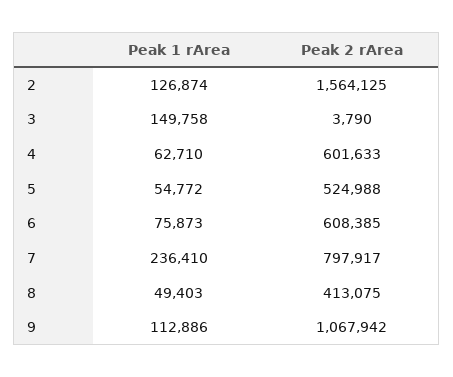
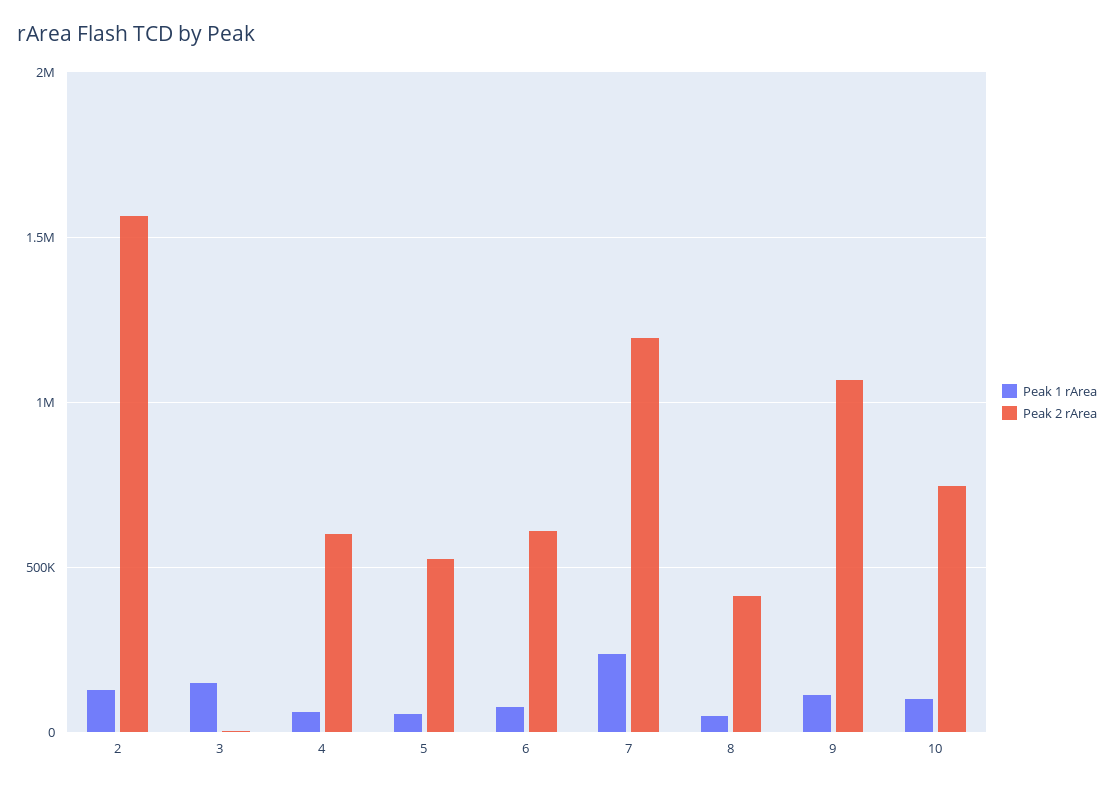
Peak 2 rArea, 7: 797917 -> 1200000
Peak 1 rArea, 10: none -> 100000
Peak 2 rArea, 10: none -> 750000

